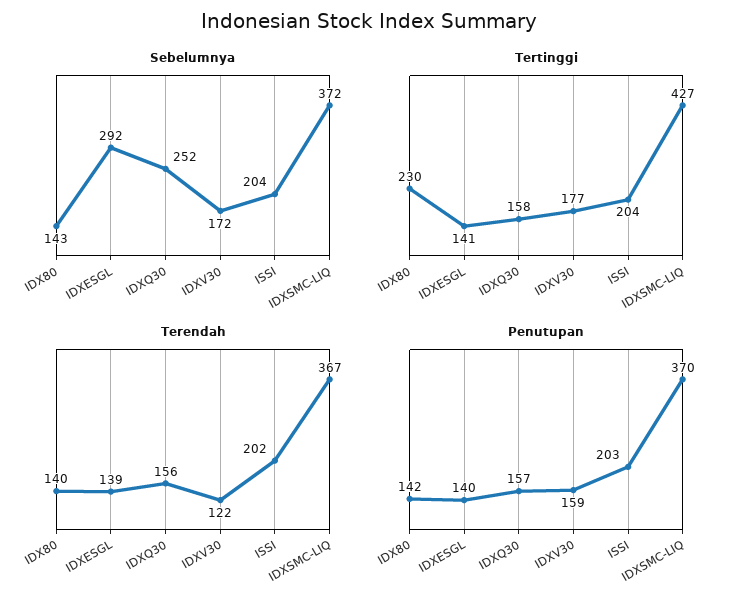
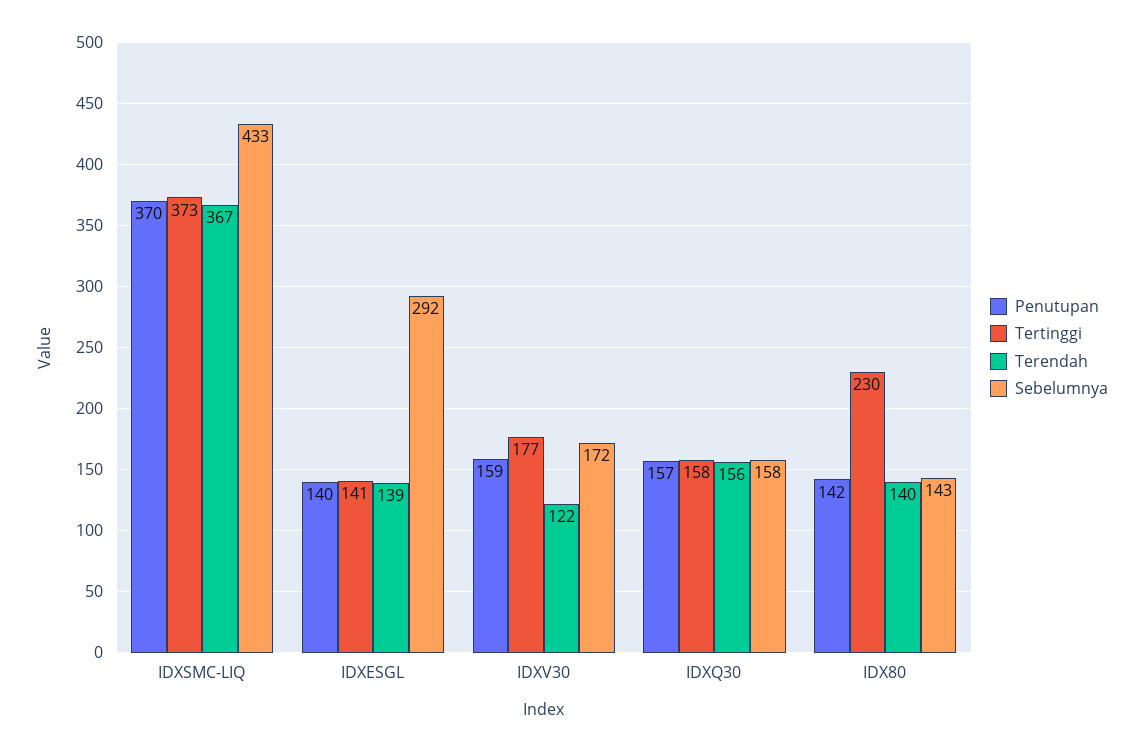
Sebelumnya, IDXQ30: 252 -> 158
Sebelumnya, ISSI: 204 -> none
Sebelumnya, IDXSMC-LIQ: 372 -> 433
Tertinggi, ISSI: 204 -> none
Tertinggi, IDXSMC-LIQ: 427 -> 373
Terendah, ISSI: 202 -> none
Penutupan, ISSI: 203 -> none

